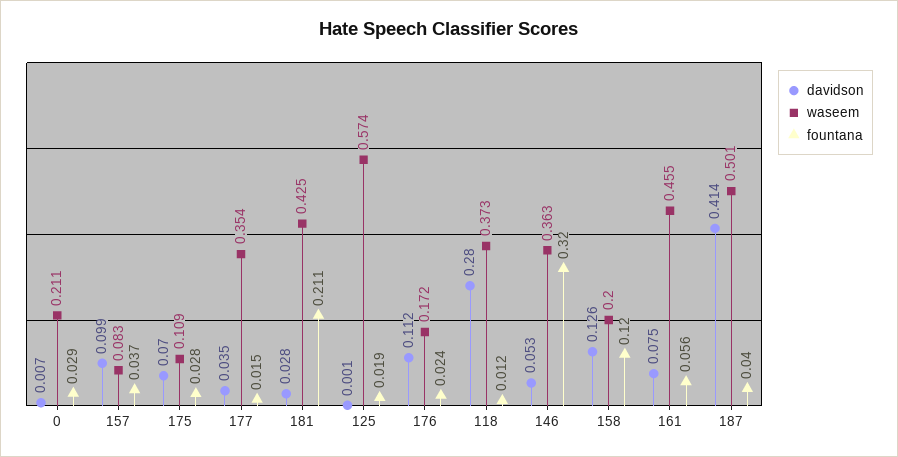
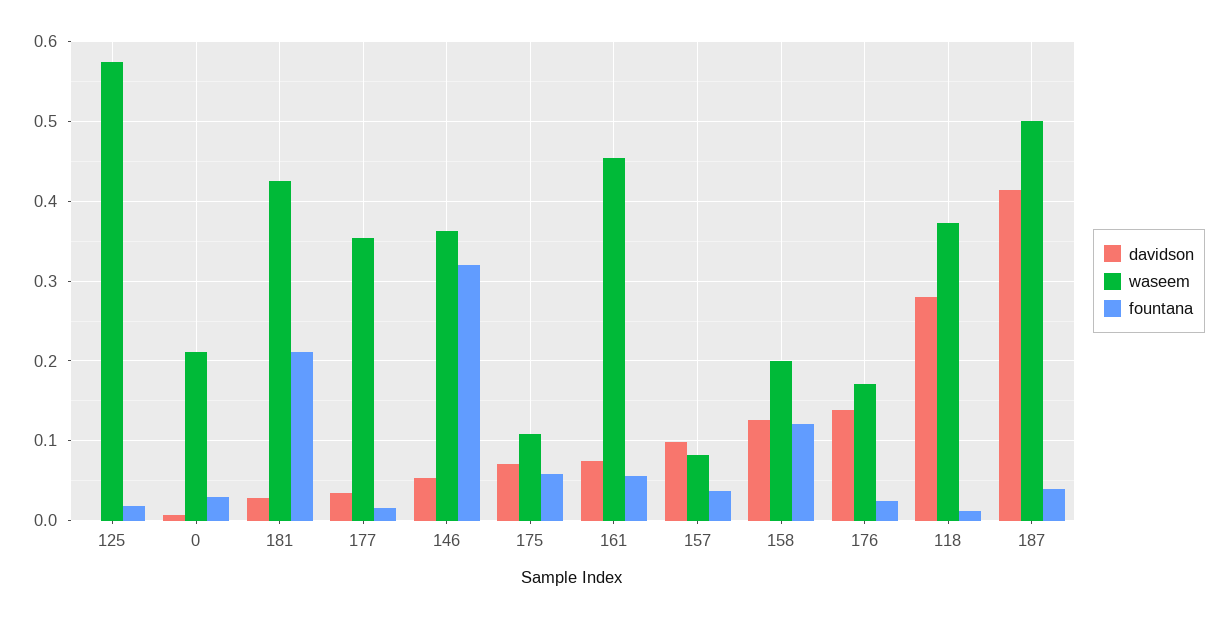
fountana, 175: 0.028 -> 0.06
davidson, 176: 0.112 -> 0.14

